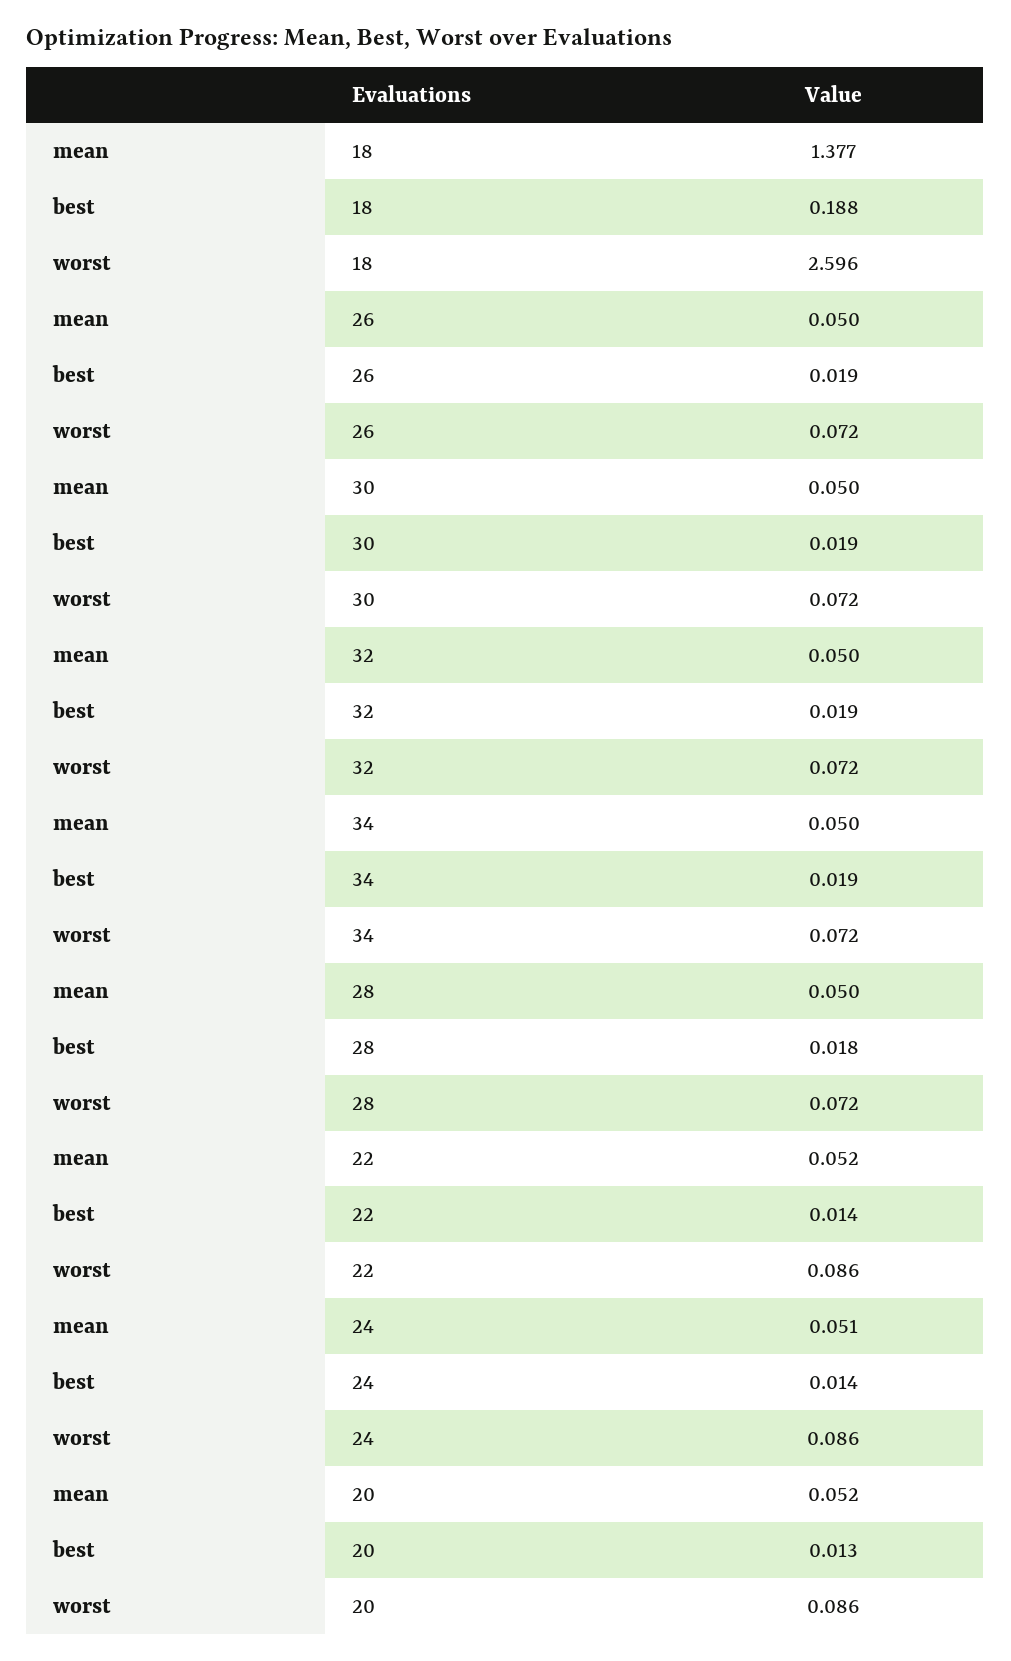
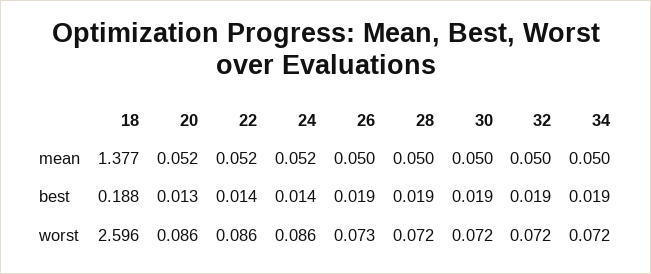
worst, 26: 0.072 -> 0.073
best, 28: 0.018 -> 0.019
mean, 24: 0.051 -> 0.052

